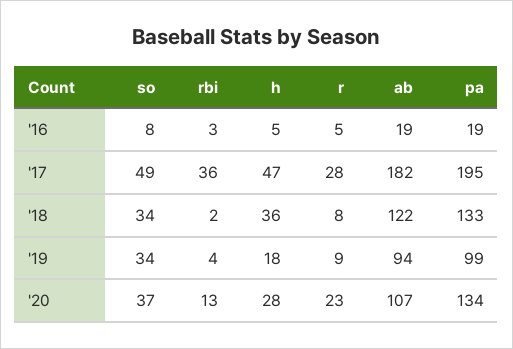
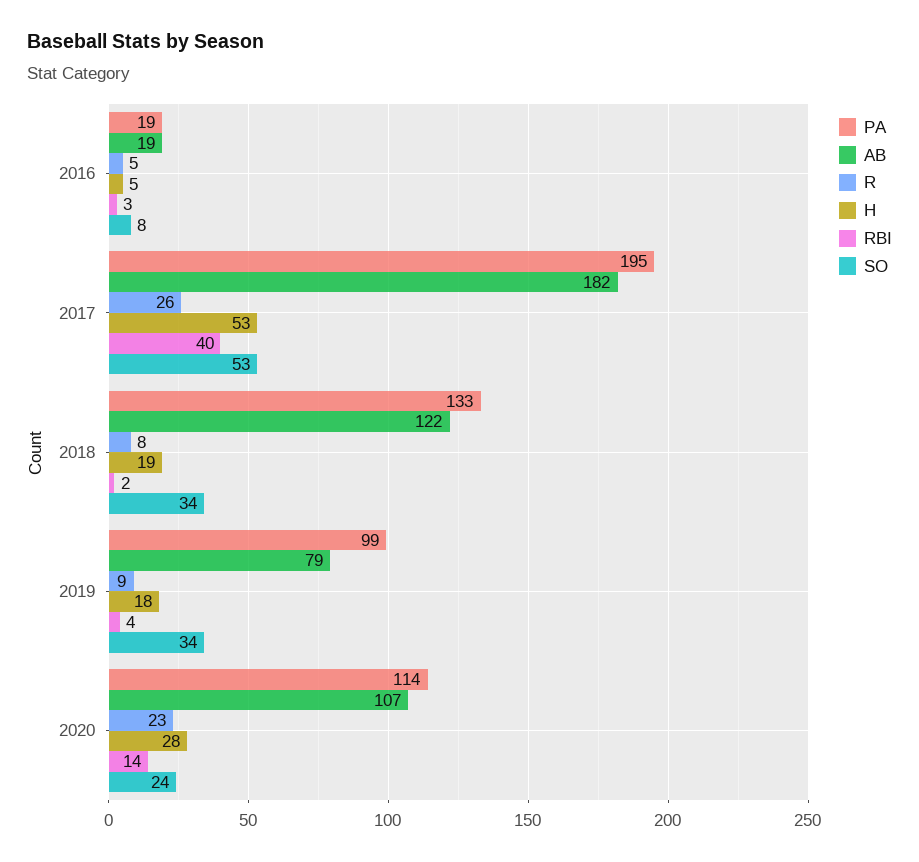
so, '17: 49 -> 53
rbi, '17: 36 -> 40
h, '17: 47 -> 53
r, '17: 28 -> 26
h, '18: 36 -> 19
ab, '19: 94 -> 79
so, '20: 37 -> 24
rbi, '20: 13 -> 14
pa, '20: 134 -> 114

